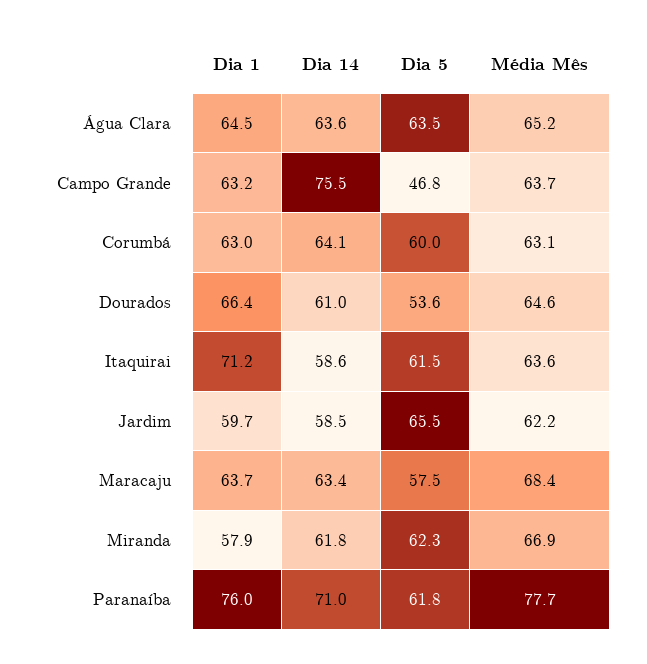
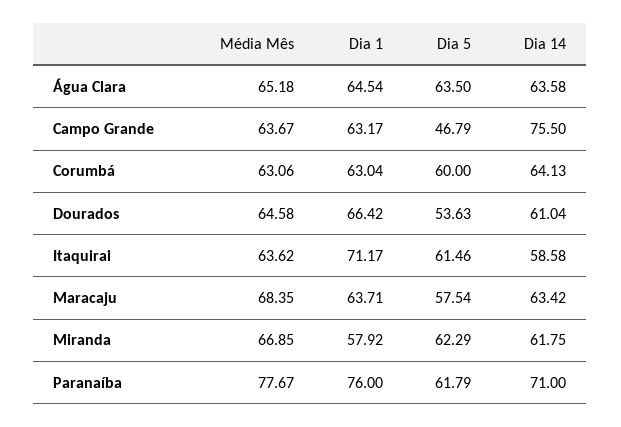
Dia 1, Jardim: 59.7 -> none
Dia 14, Jardim: 58.5 -> none
Dia 5, Jardim: 65.5 -> none
Média Mês, Jardim: 62.2 -> none

